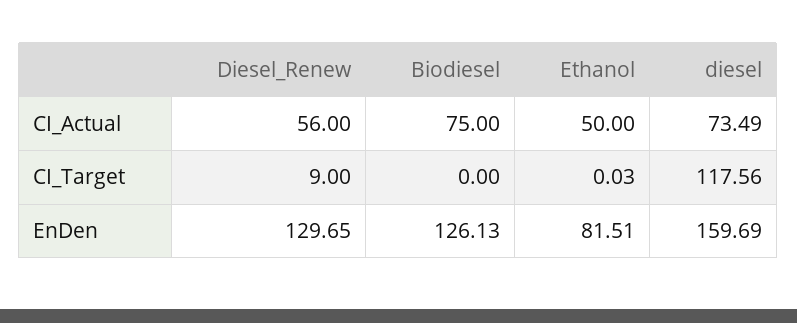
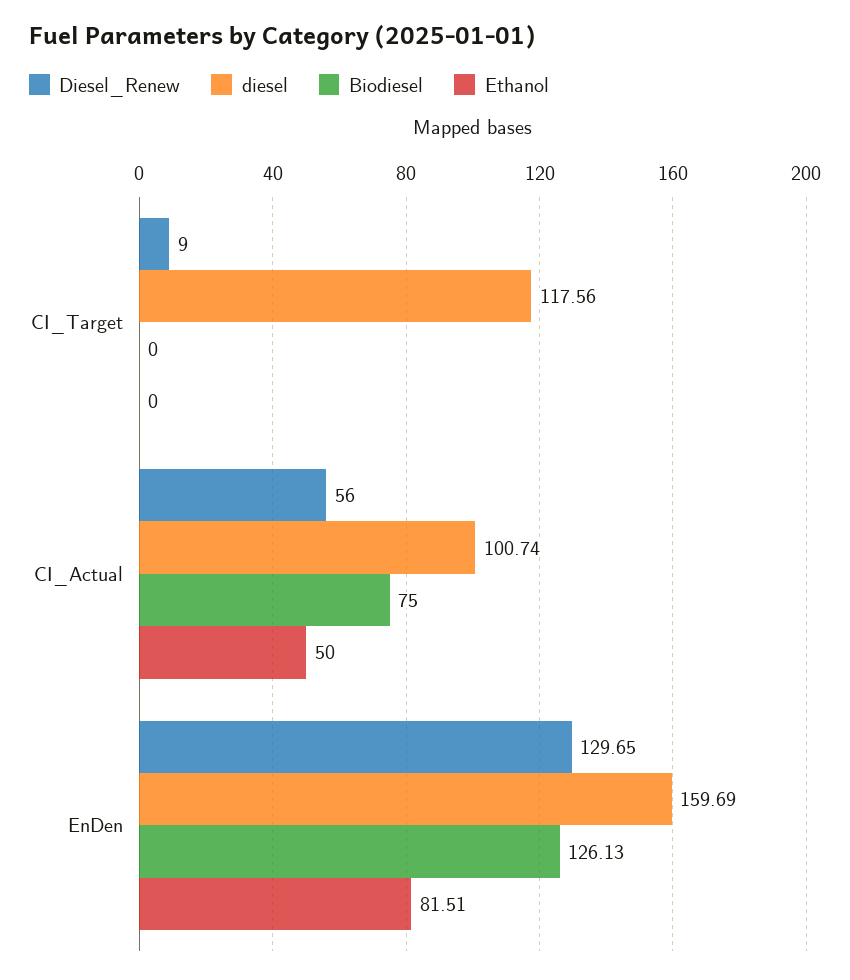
diesel, CI_Actual: 73.49 -> 100.74
Ethanol, CI_Target: 0.03 -> 0

